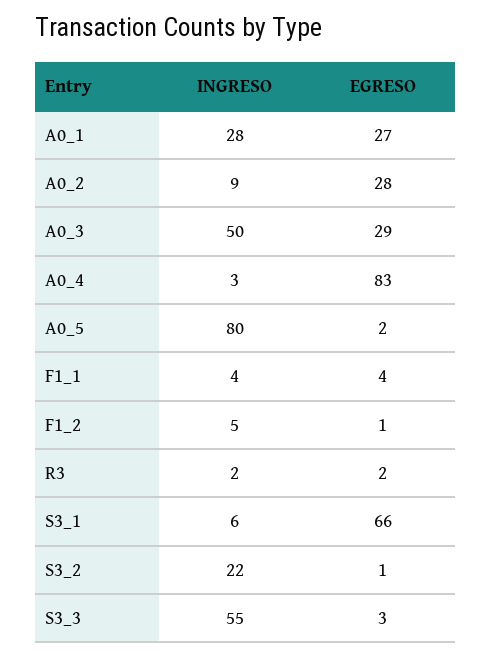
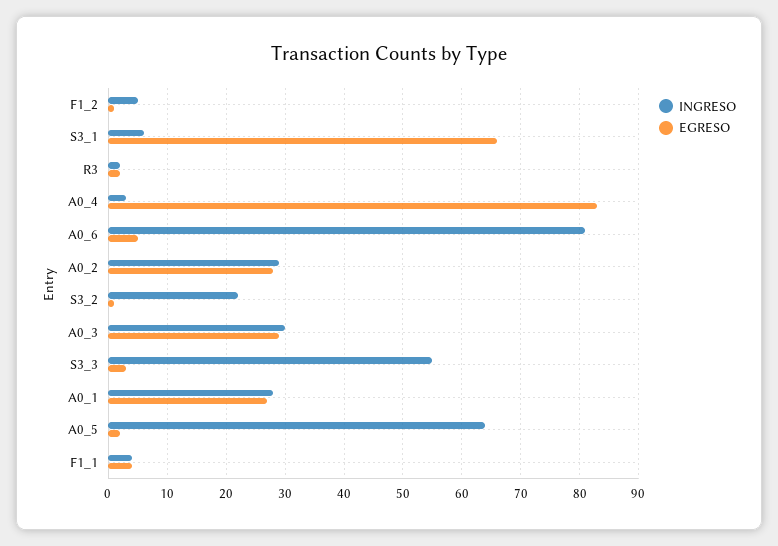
INGRESO, A0_2: 9 -> 30
INGRESO, A0_3: 50 -> 30
INGRESO, A0_5: 80 -> 65
INGRESO, A0_6: none -> 80
EGRESO, A0_6: none -> 5

